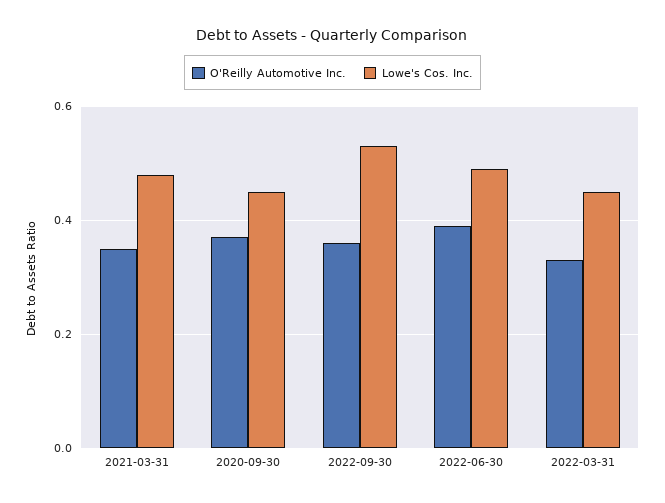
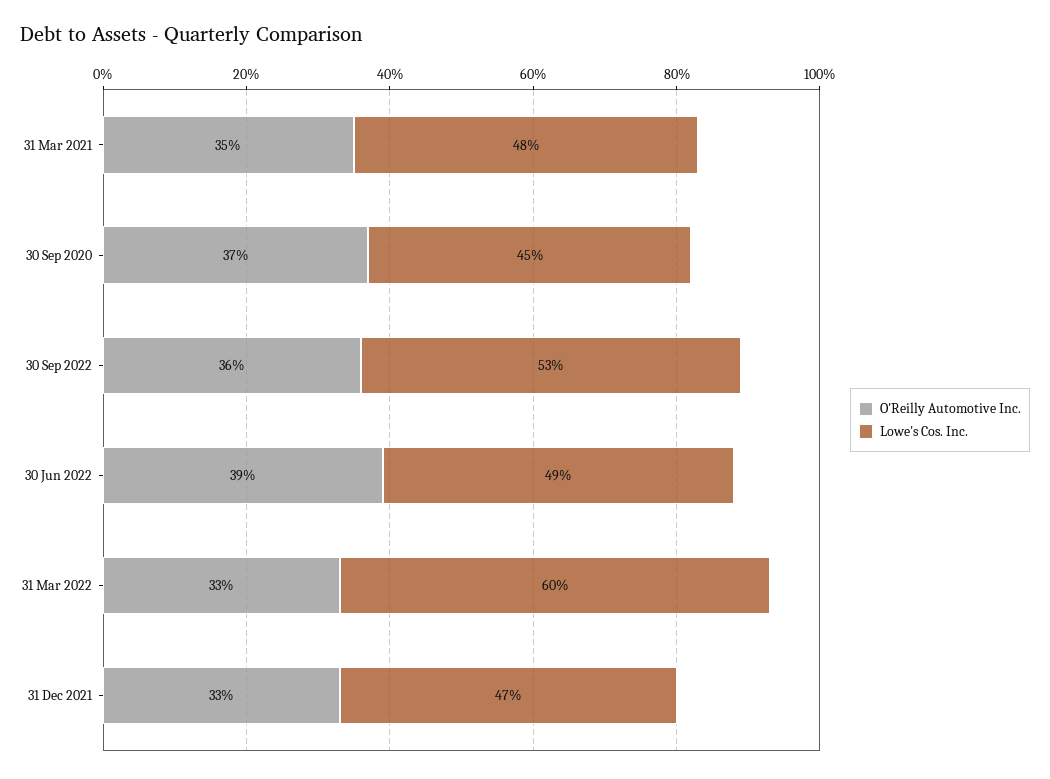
Lowe's Cos. Inc., 2022-03-31: 0.45 -> 0.6
O'Reilly Automotive Inc., 31 Dec 2021: none -> 0.33
Lowe's Cos. Inc., 31 Dec 2021: none -> 0.47

